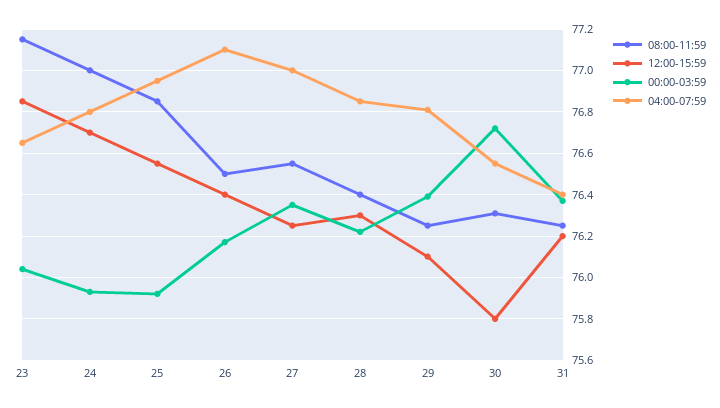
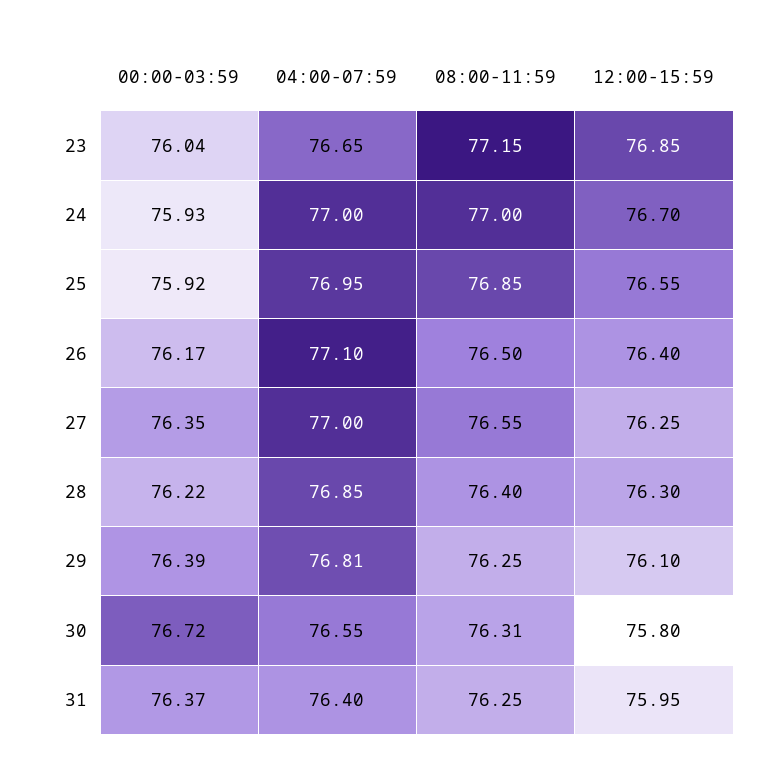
04:00-07:59, 24: 76.8 -> 77
12:00-15:59, 31: 76.2 -> 75.95

